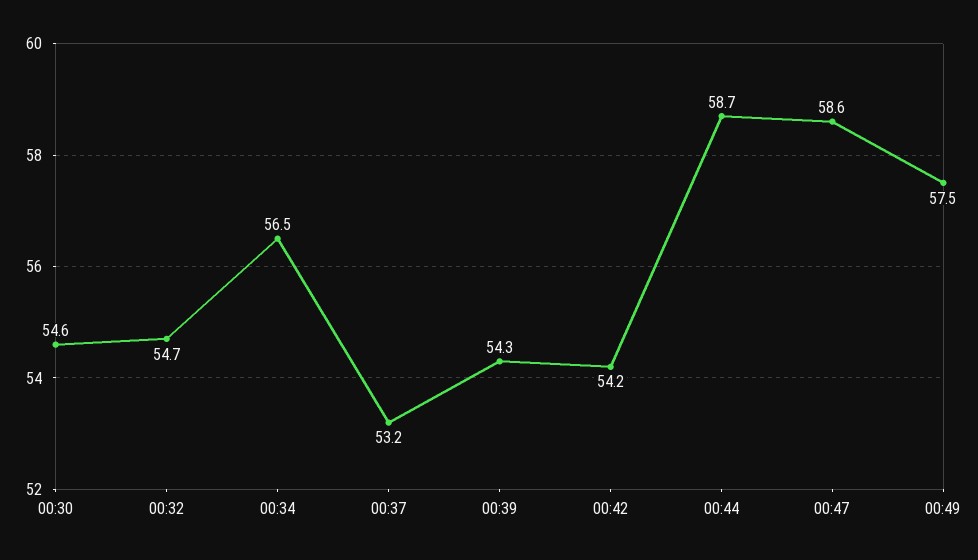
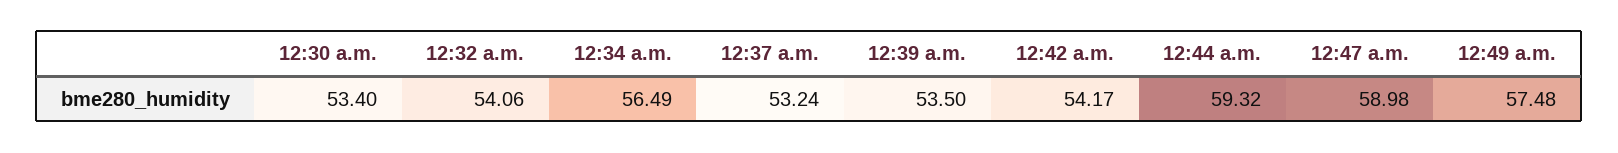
00:30: 54.6 -> 53.4
00:32: 54.7 -> 54.06
00:39: 54.3 -> 53.5
00:44: 58.7 -> 59.32
00:47: 58.6 -> 58.98

